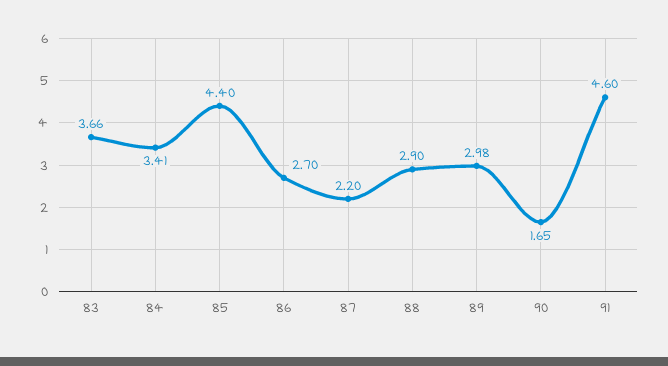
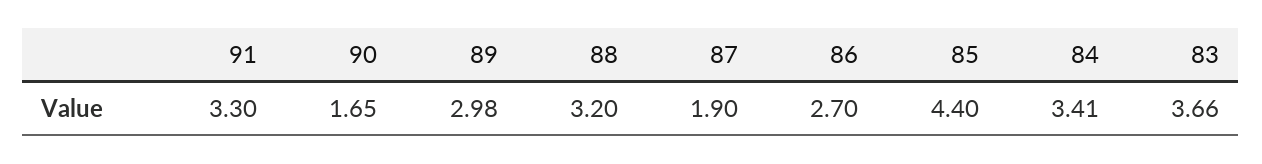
87: 2.2 -> 1.9
88: 2.9 -> 3.2
91: 4.6 -> 3.3

